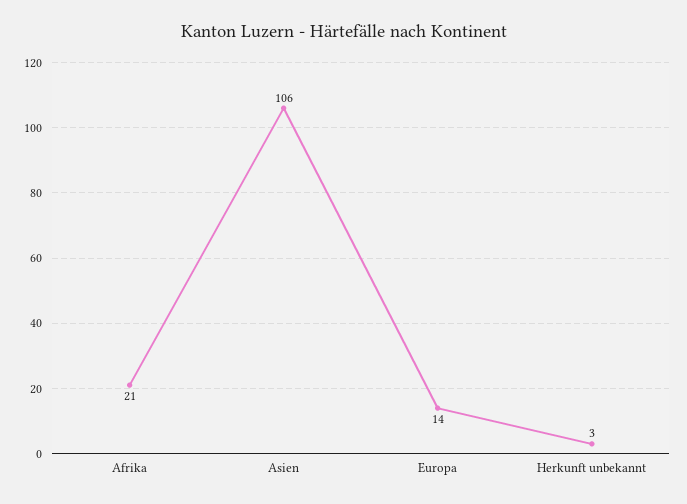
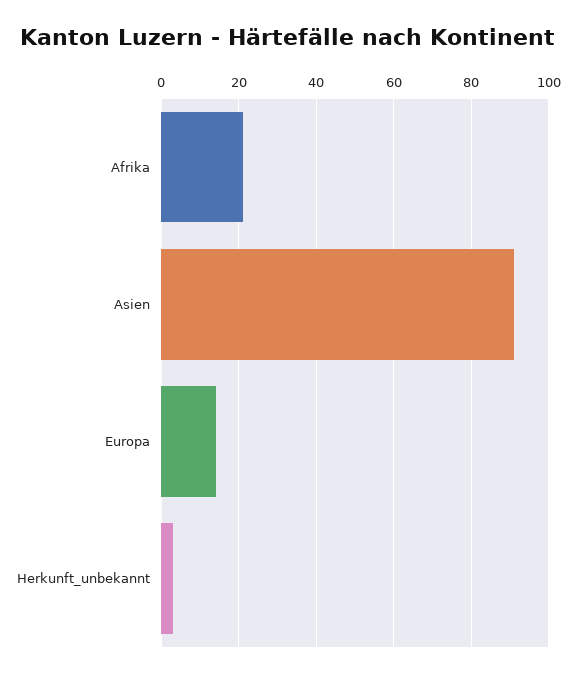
Asien: 106 -> 90

